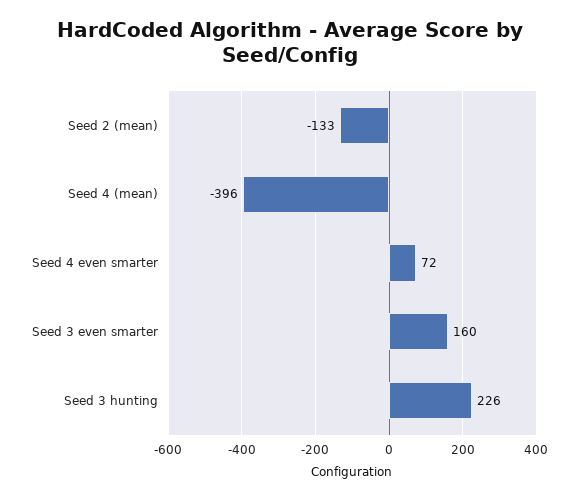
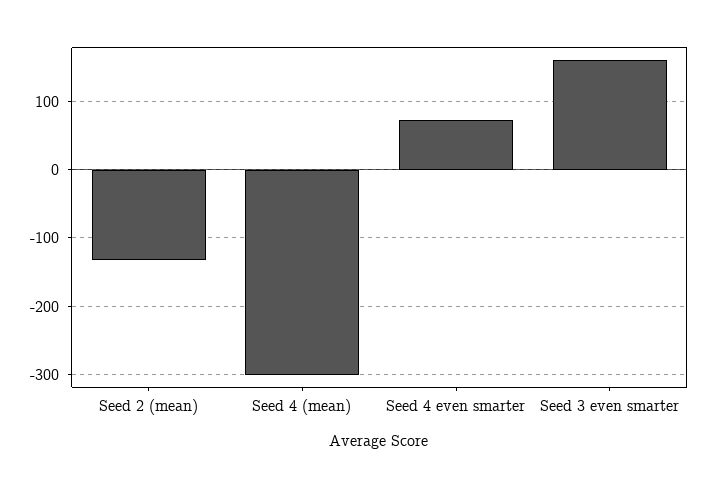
Seed 4 (mean): -396 -> -300
Seed 3 hunting: 226 -> none

